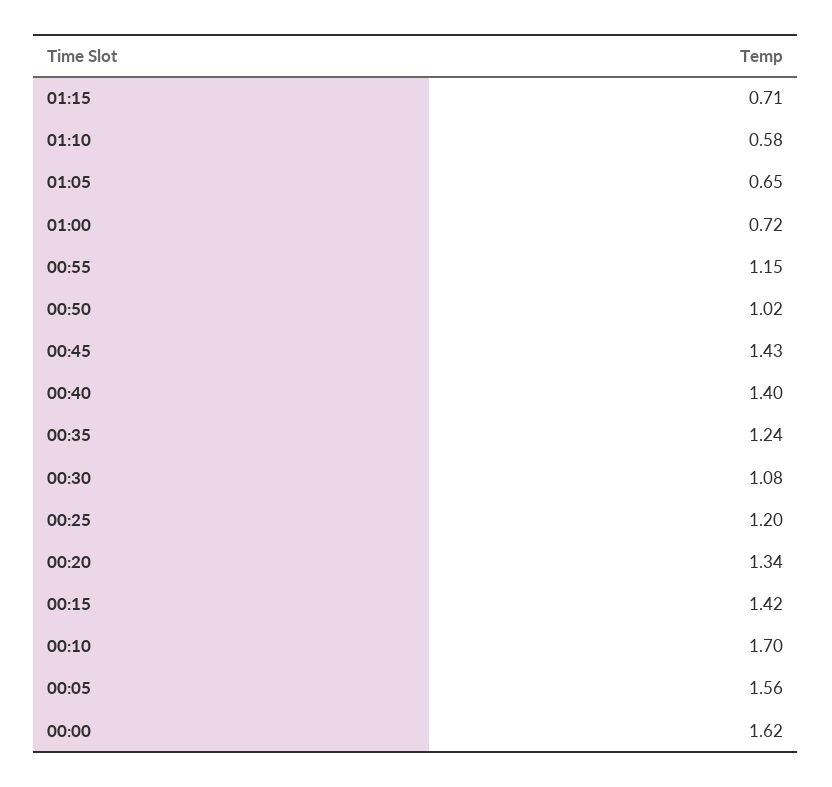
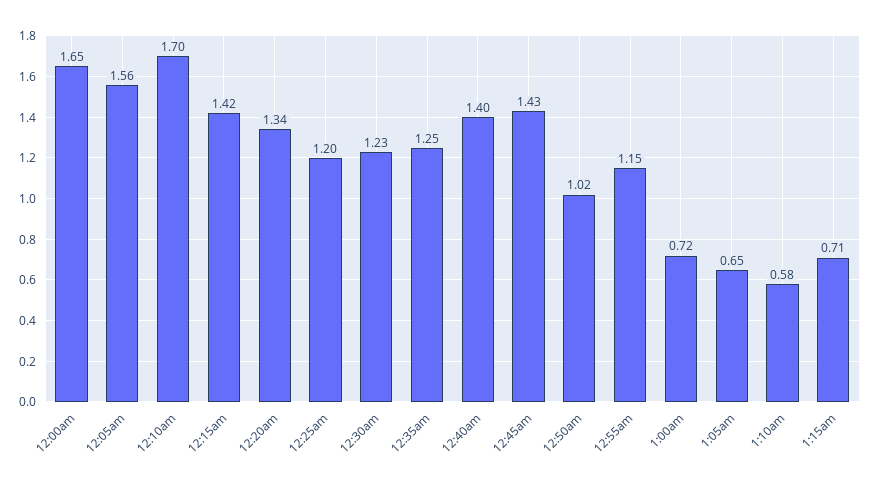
00:35: 1.24 -> 1.25
00:30: 1.08 -> 1.23
00:00: 1.62 -> 1.65

